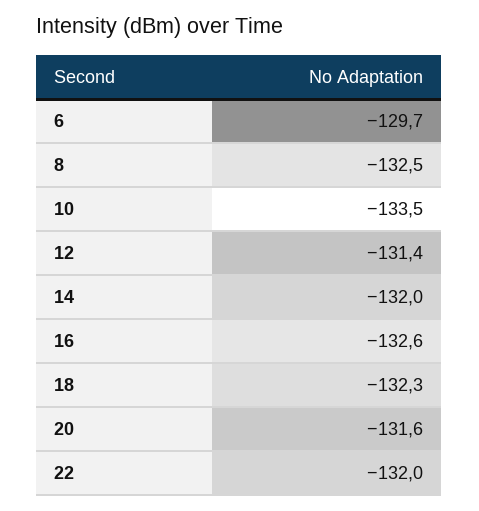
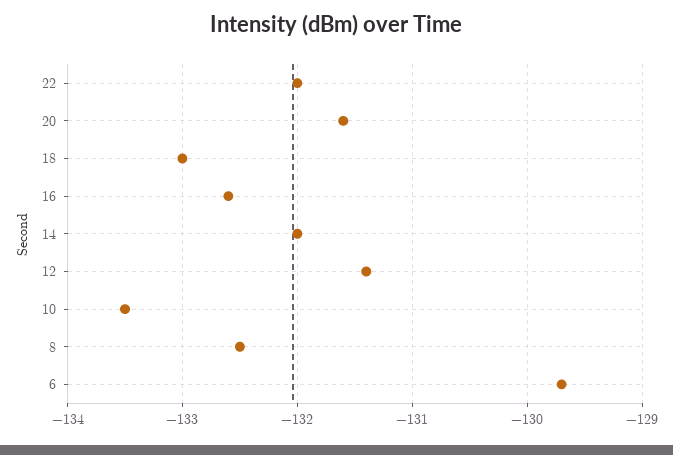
18: -132.3 -> -133

